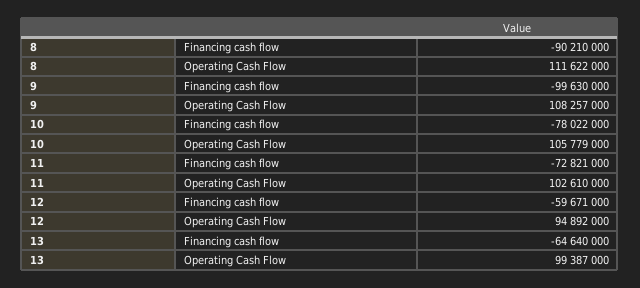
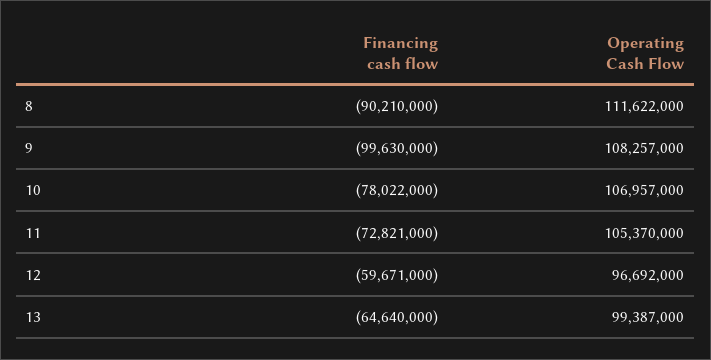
10, Operating Cash Flow: 105779000 -> 106957000
11, Operating Cash Flow: 102610000 -> 105370000
12, Operating Cash Flow: 94892000 -> 96692000

